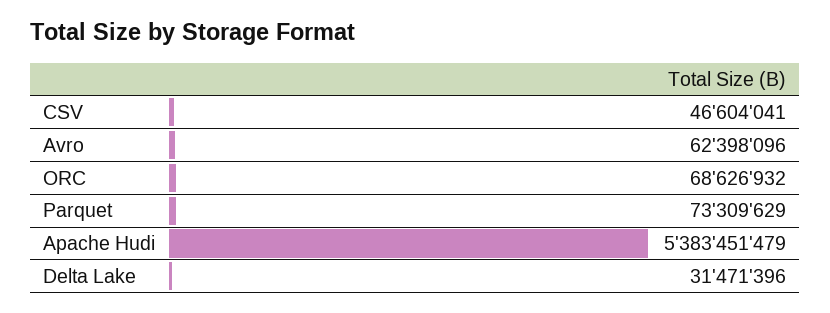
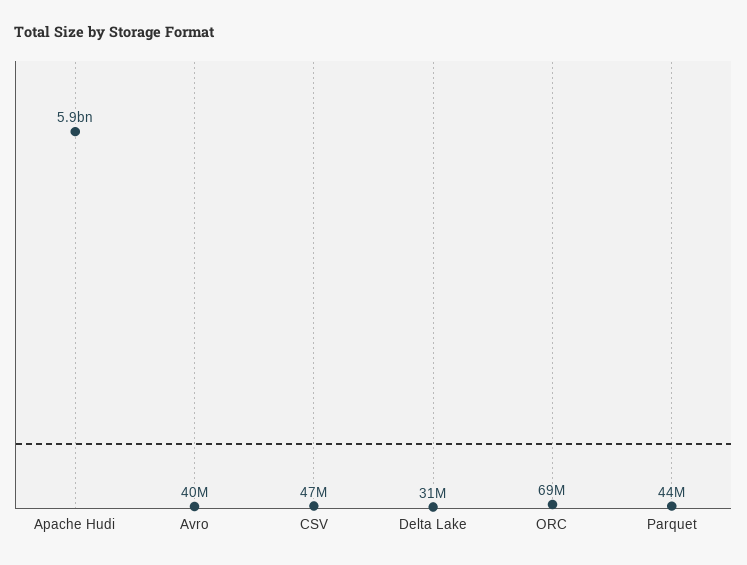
Avro: 62398096 -> 40000000
Parquet: 73309629 -> 44000000
Apache Hudi: 5383451479 -> 5900000000

